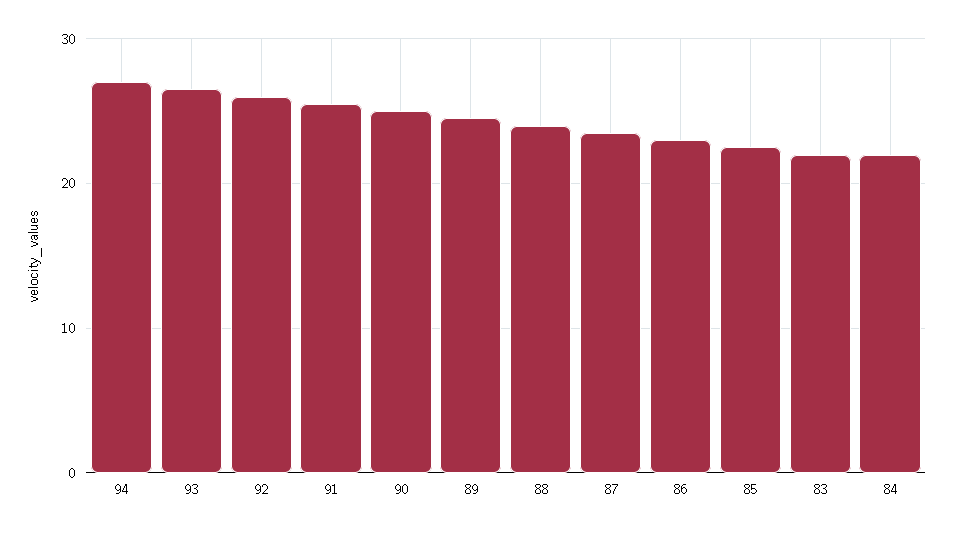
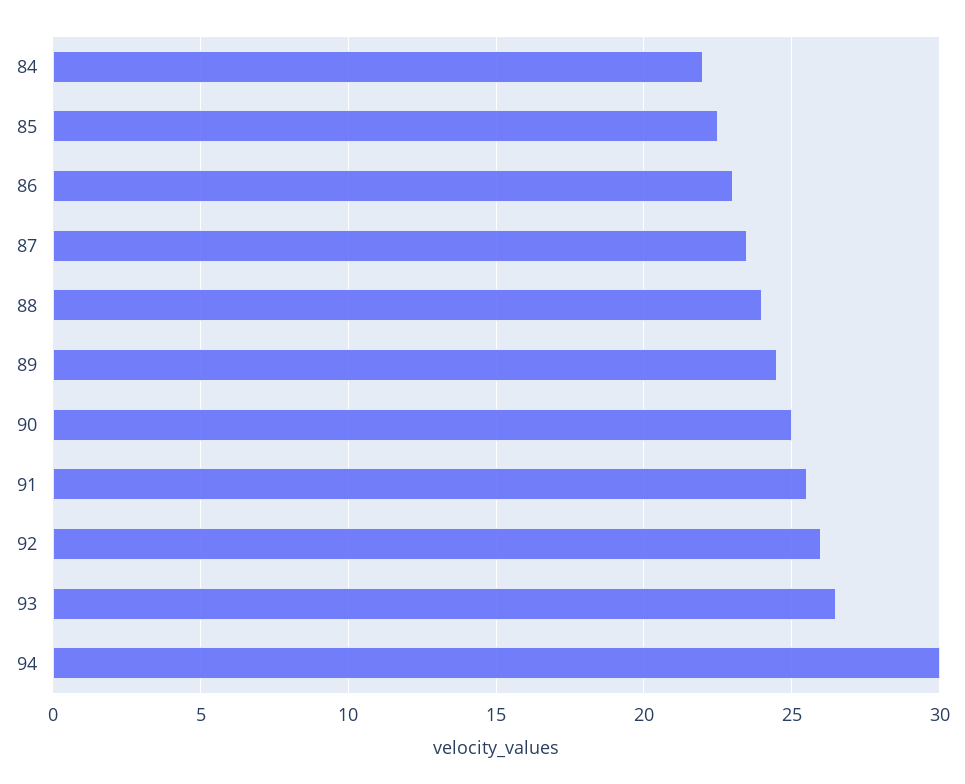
94: 27 -> 30
83: 22 -> none

